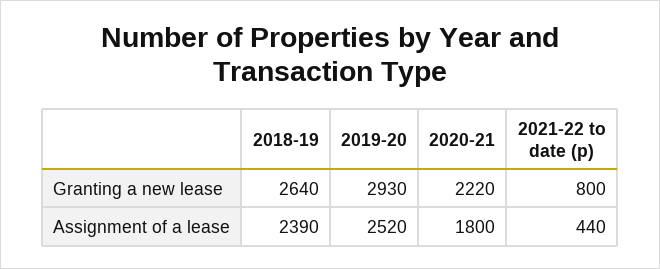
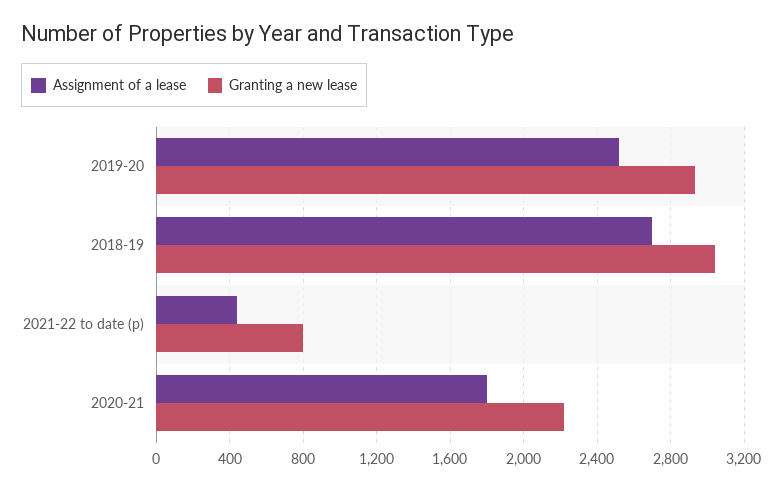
Granting a new lease, 2018-19: 2640 -> 3050
Assignment of a lease, 2018-19: 2390 -> 2700

